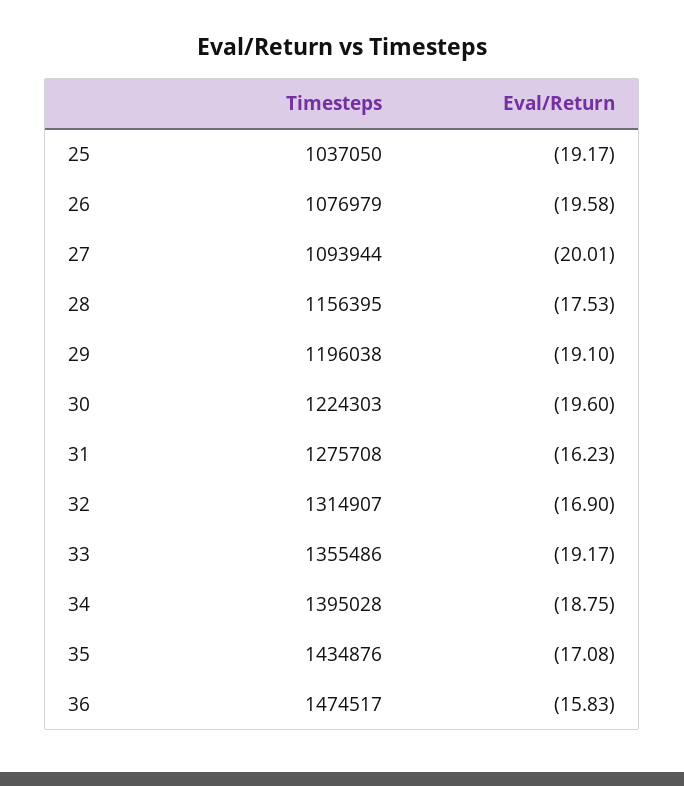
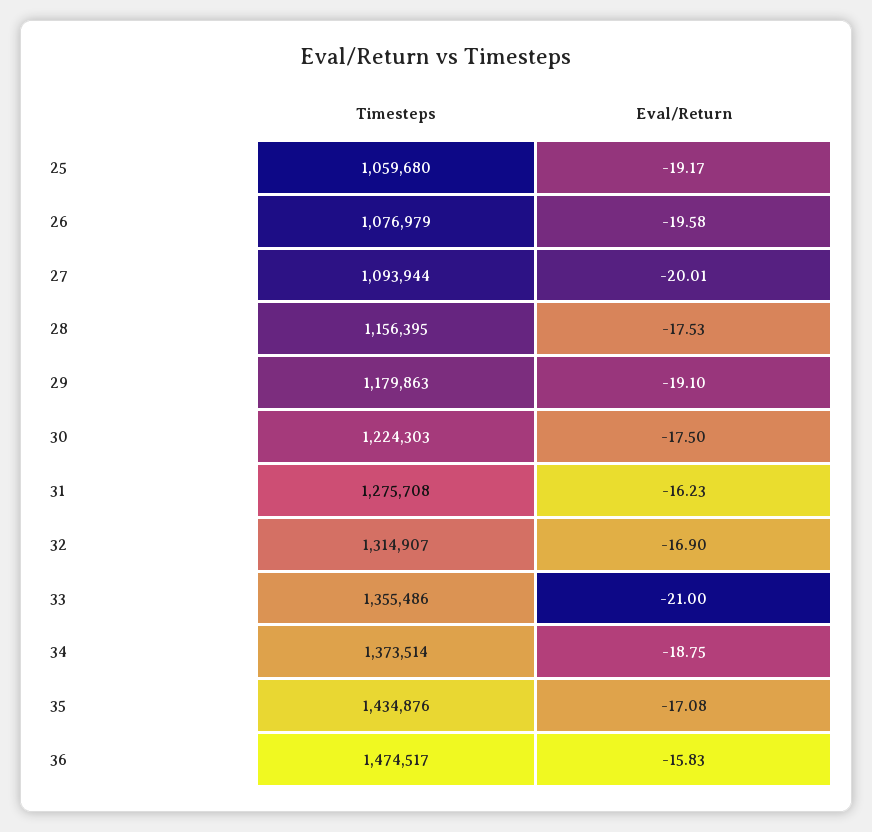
Timesteps, 25: 1037050 -> 1059680
Timesteps, 29: 1196038 -> 1179863
Eval/Return, 30: -19.6 -> -17.5
Eval/Return, 33: -19.17 -> -21
Timesteps, 34: 1395028 -> 1373514

